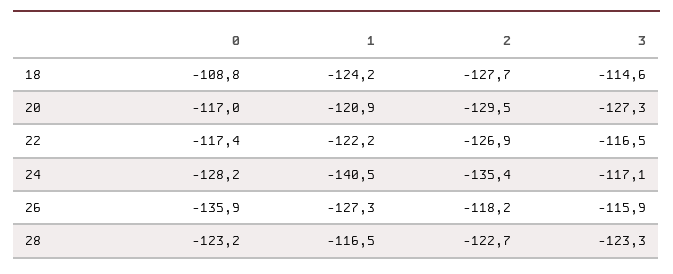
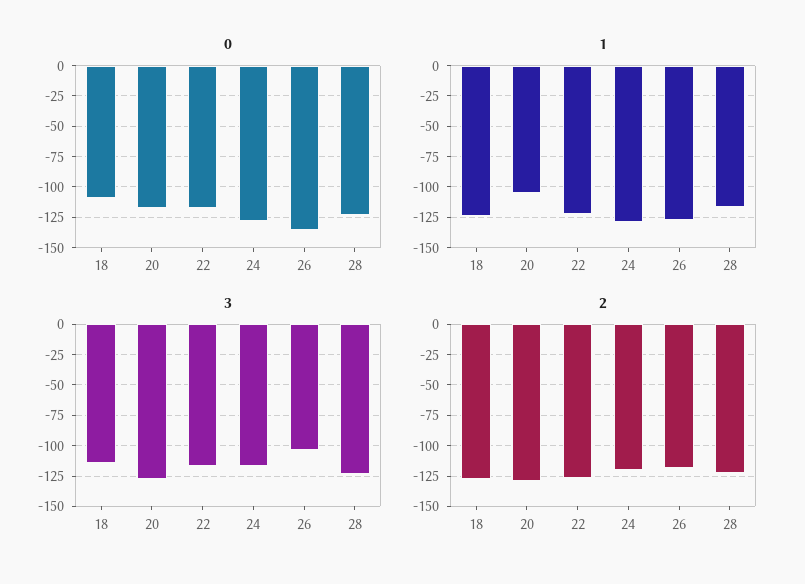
1, 20: -120.9 -> -105
1, 24: -140.5 -> -130
2, 24: -135.4 -> -120
3, 26: -115.9 -> -105

